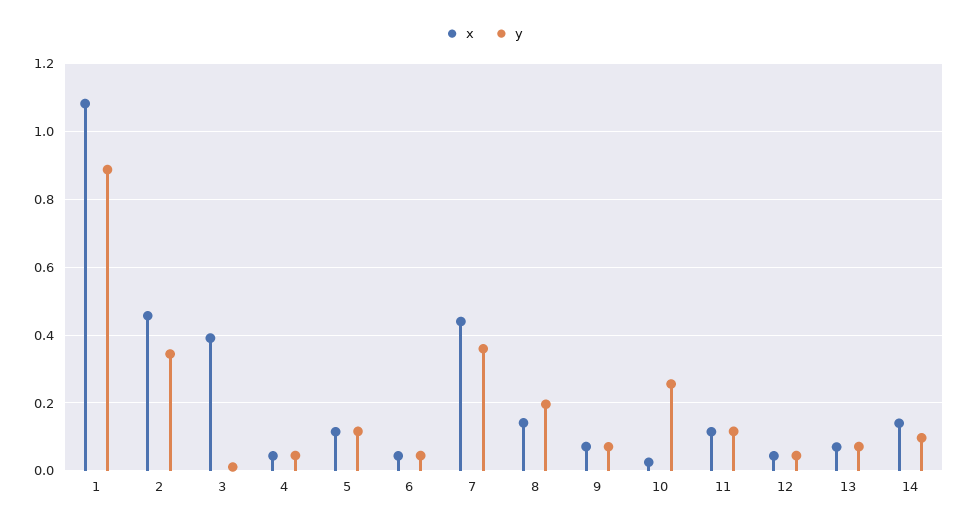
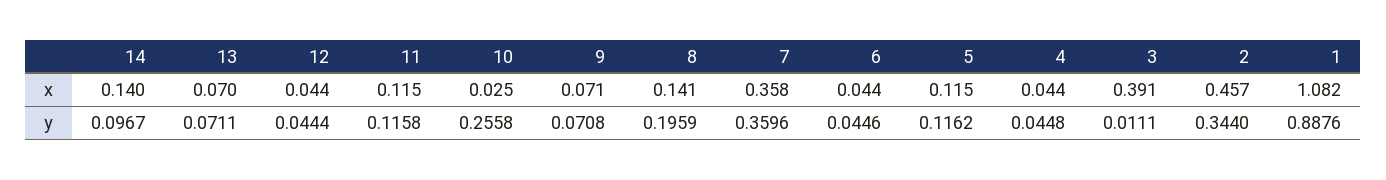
x, 7: 0.44 -> 0.358

